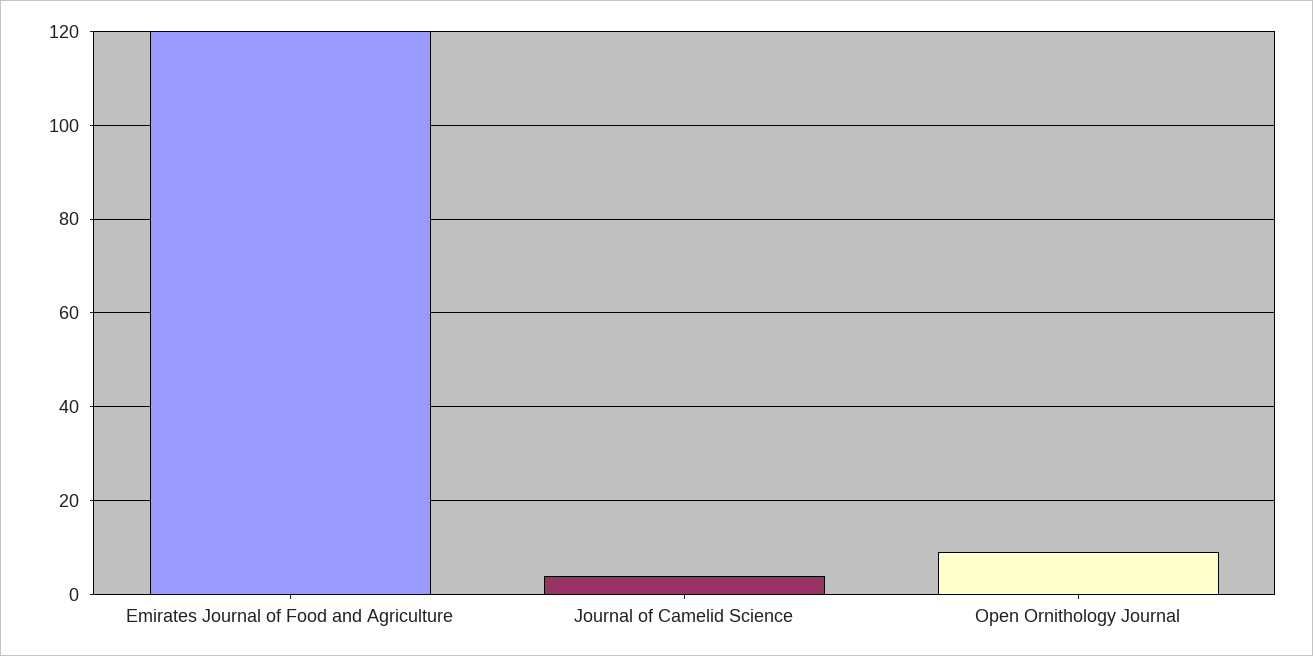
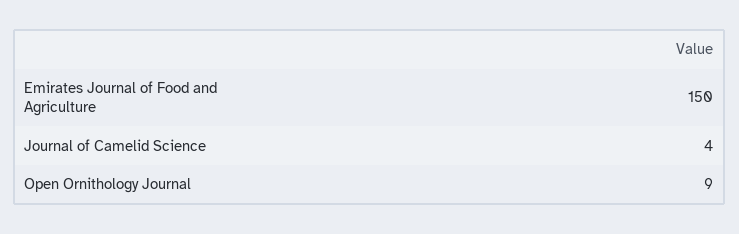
Emirates Journal of Food and Agriculture: 120 -> 150

